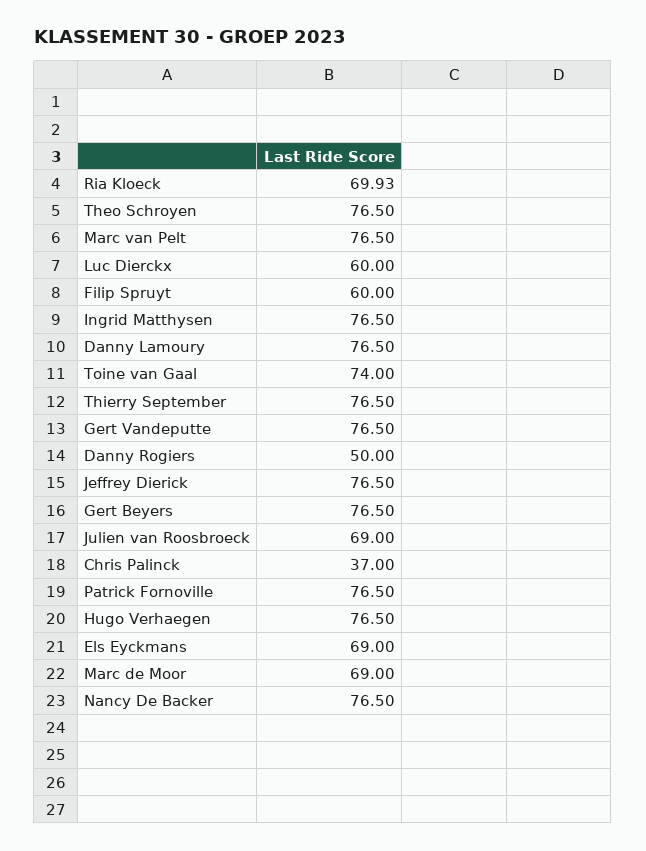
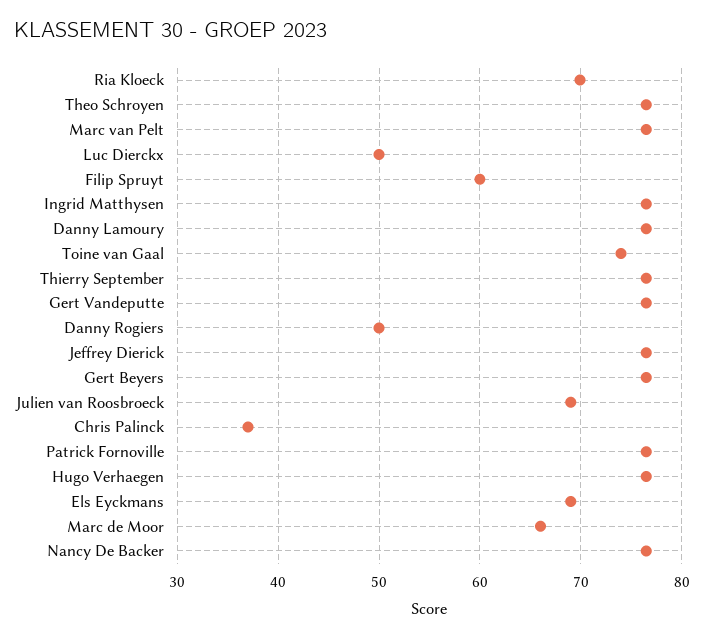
Luc Dierckx: 60 -> 50
Marc de Moor: 69 -> 66

